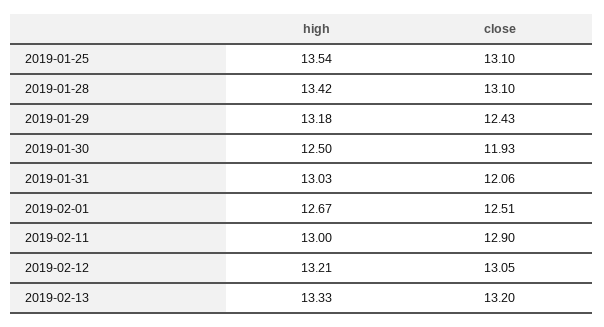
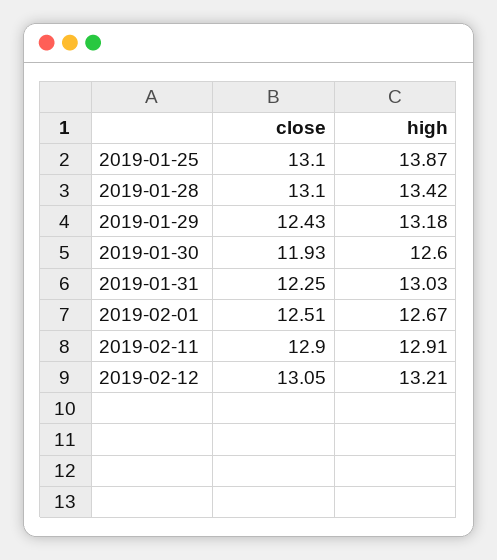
high, 2019-01-25: 13.54 -> 13.87
high, 2019-01-30: 12.5 -> 12.6
close, 2019-01-31: 12.06 -> 12.25
high, 2019-02-11: 13 -> 12.91
high, 2019-02-13: 13.33 -> none
close, 2019-02-13: 13.2 -> none

